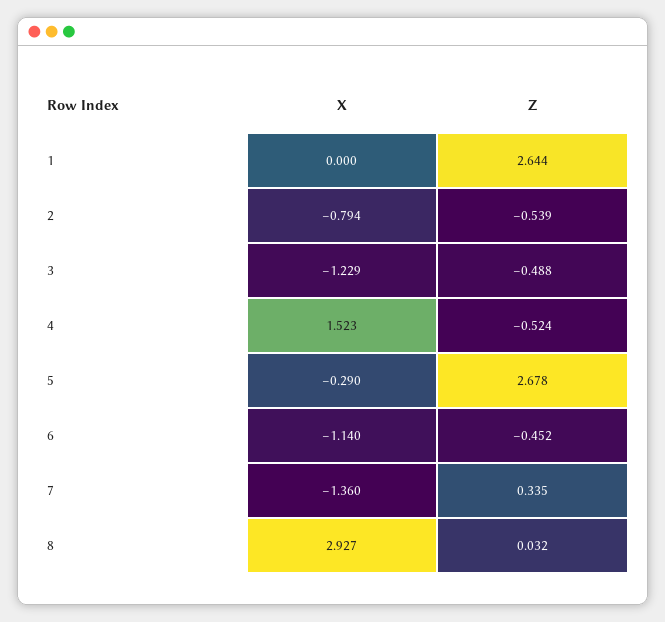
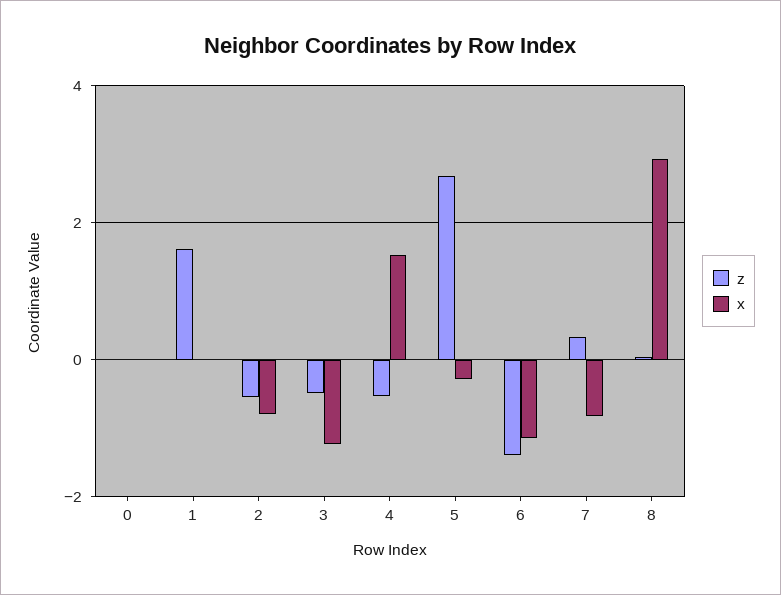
Z, 1: 2.644 -> 1.6
Z, 6: -0.452 -> -1.4
X, 7: -1.36 -> -0.8
Z, 0: none -> 0
X, 0: none -> 0

